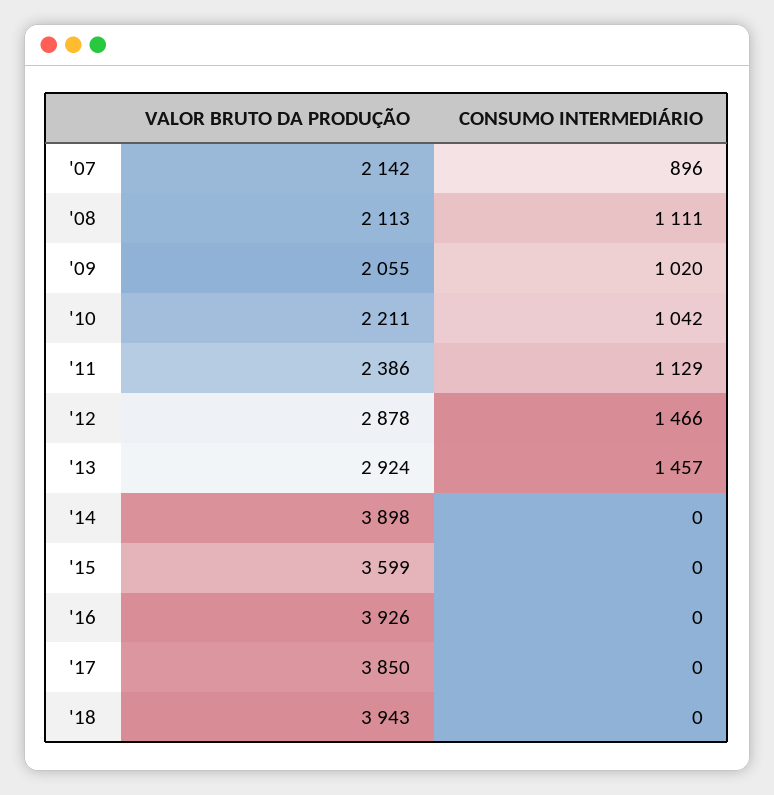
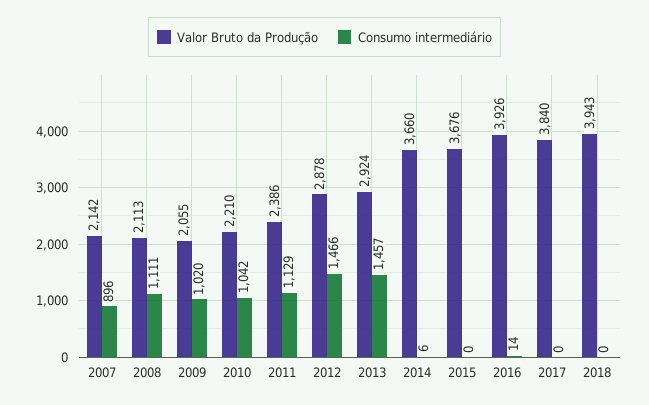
VALOR BRUTO DA PRODUÇÃO, '10: 2211 -> 2210
VALOR BRUTO DA PRODUÇÃO, '14: 3898 -> 3660
CONSUMO INTERMEDIÁRIO, '14: 0 -> 6
VALOR BRUTO DA PRODUÇÃO, '15: 3599 -> 3676
CONSUMO INTERMEDIÁRIO, '16: 0 -> 14
VALOR BRUTO DA PRODUÇÃO, '17: 3850 -> 3840

